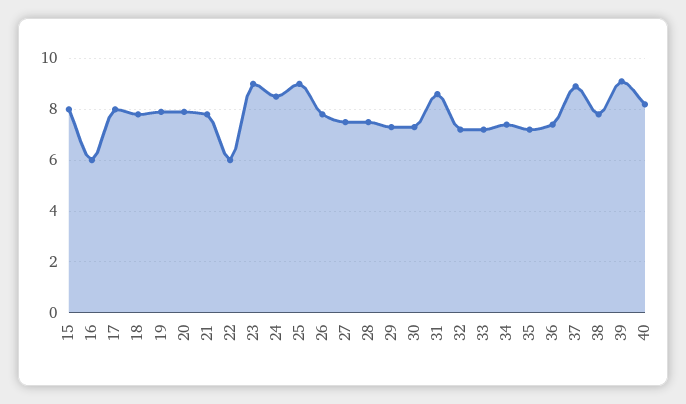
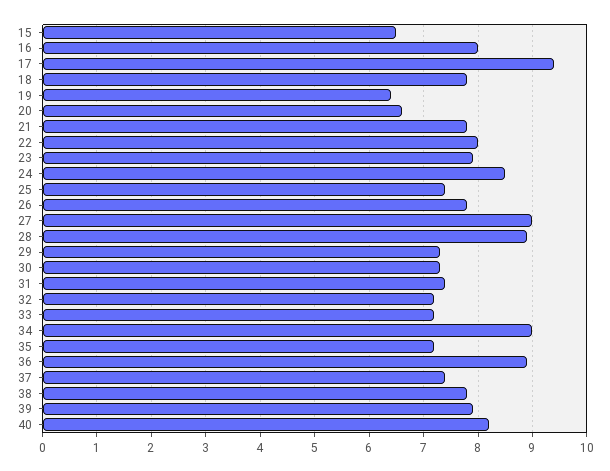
15: 8 -> 6.5
16: 6 -> 8
17: 8 -> 9.5
19: 8 -> 6.5
20: 8 -> 6.5
22: 6 -> 8
23: 9 -> 8
25: 9 -> 7.5
27: 7.5 -> 9
28: 7.5 -> 9
31: 8.5 -> 7.5
34: 7.5 -> 9
36: 7.5 -> 9
37: 9 -> 7.5
39: 9 -> 8

